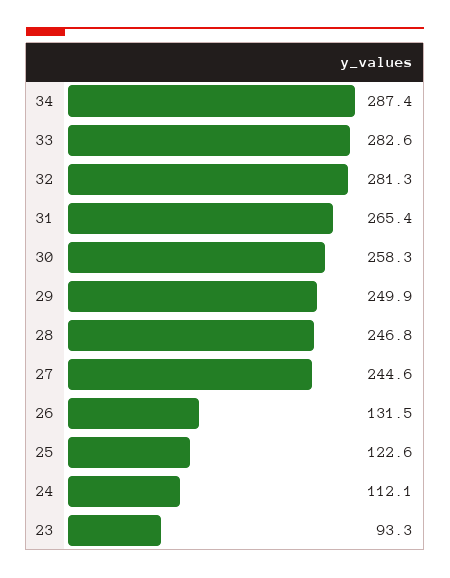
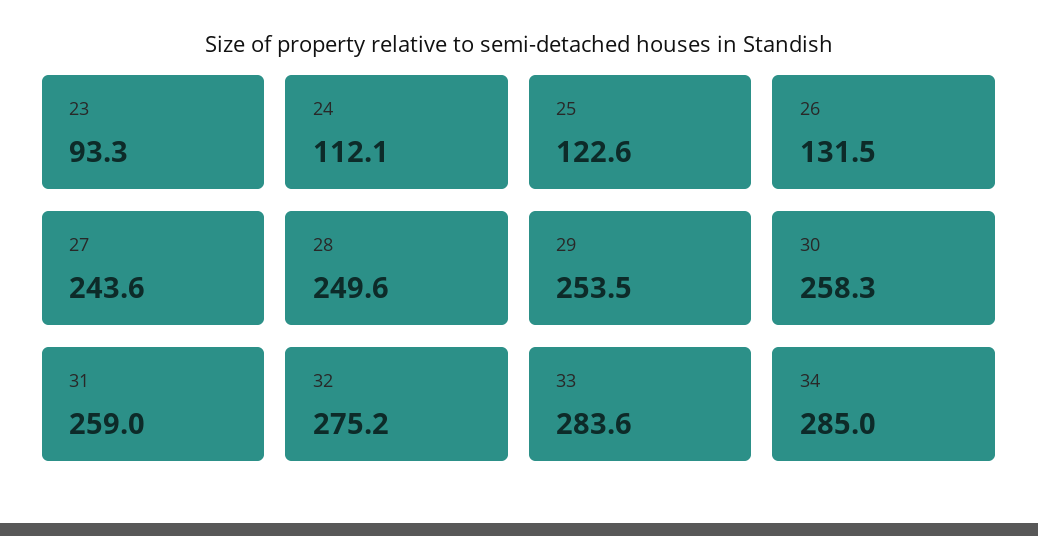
34: 287.4 -> 285
33: 282.6 -> 283.6
32: 281.3 -> 275.2
31: 265.4 -> 259
29: 249.9 -> 253.5
28: 246.8 -> 249.6
27: 244.6 -> 243.6

